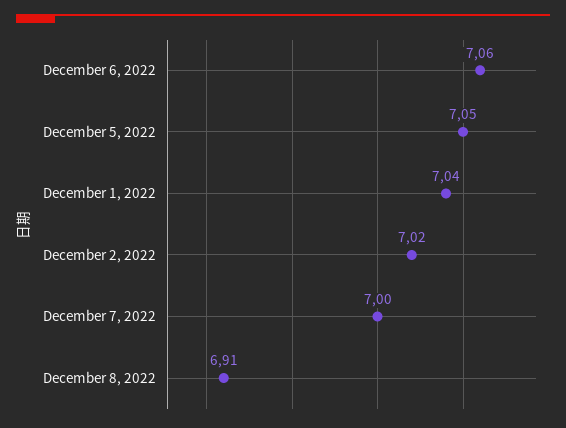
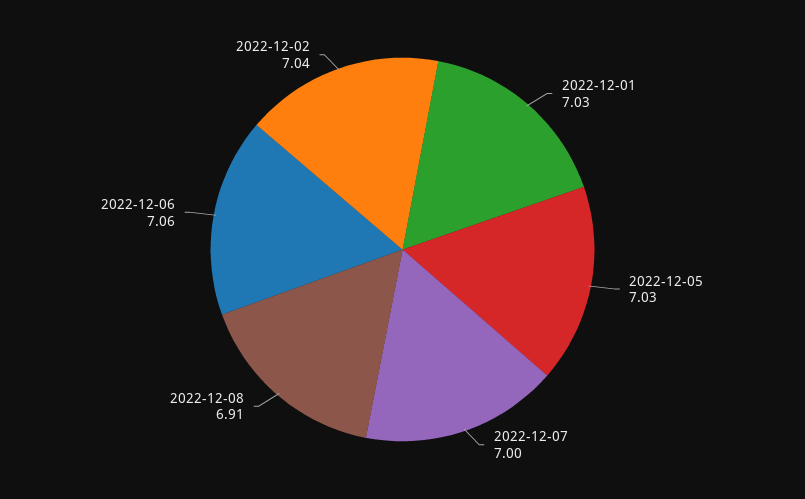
December 5, 2022: 7.05 -> 7.03
December 1, 2022: 7.04 -> 7.03
December 2, 2022: 7.02 -> 7.04

